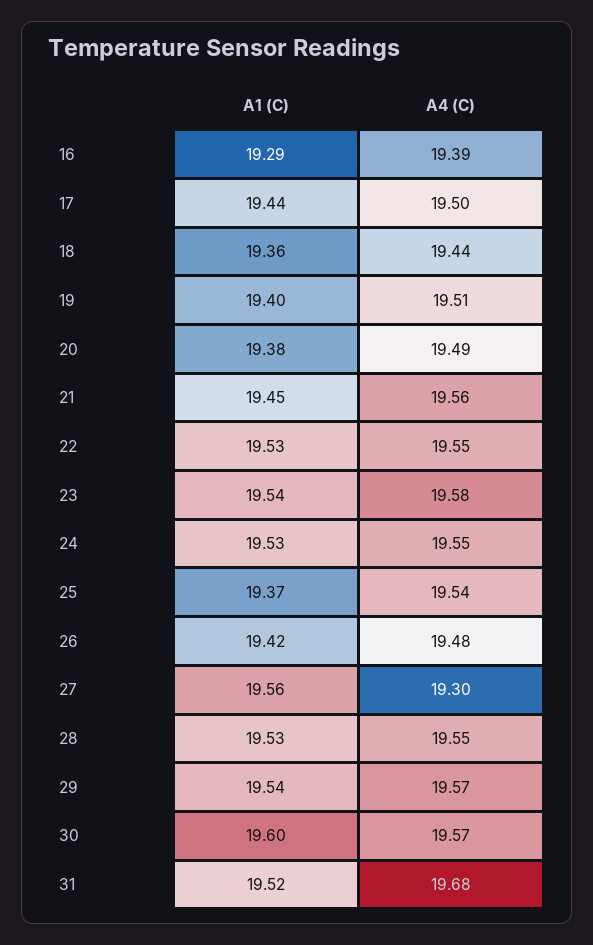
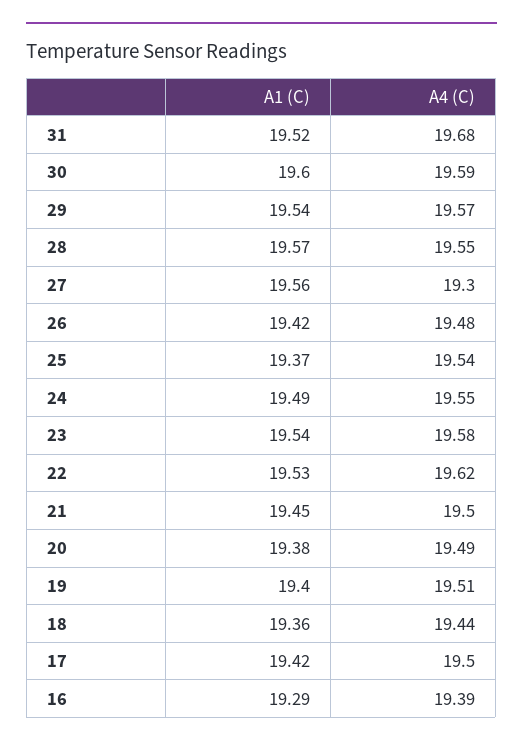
A1 (C), 17: 19.44 -> 19.42
A4 (C), 21: 19.56 -> 19.5
A4 (C), 22: 19.55 -> 19.62
A1 (C), 24: 19.53 -> 19.49
A1 (C), 28: 19.53 -> 19.57
A4 (C), 30: 19.57 -> 19.59

